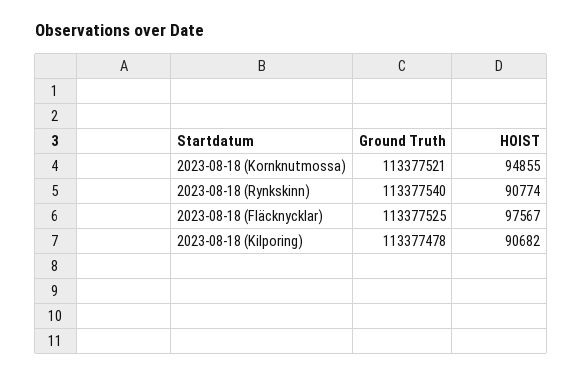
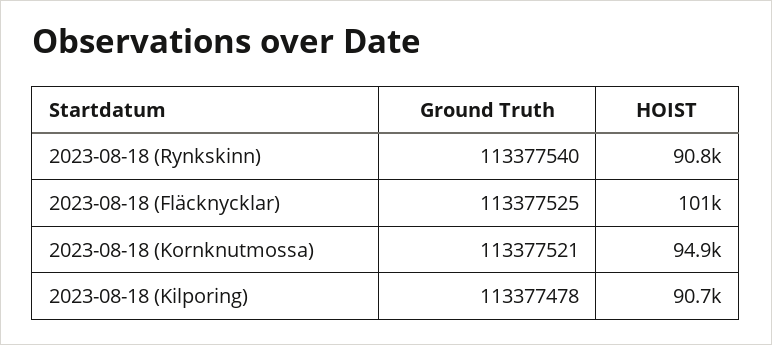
HOIST, 2023-08-18 (Fläcknycklar): 97567 -> 101000

